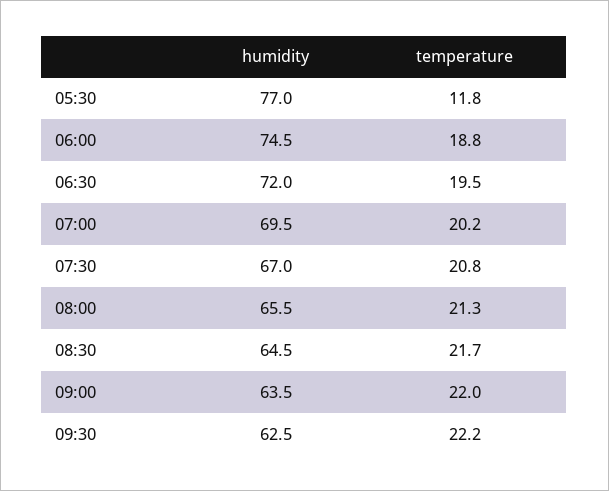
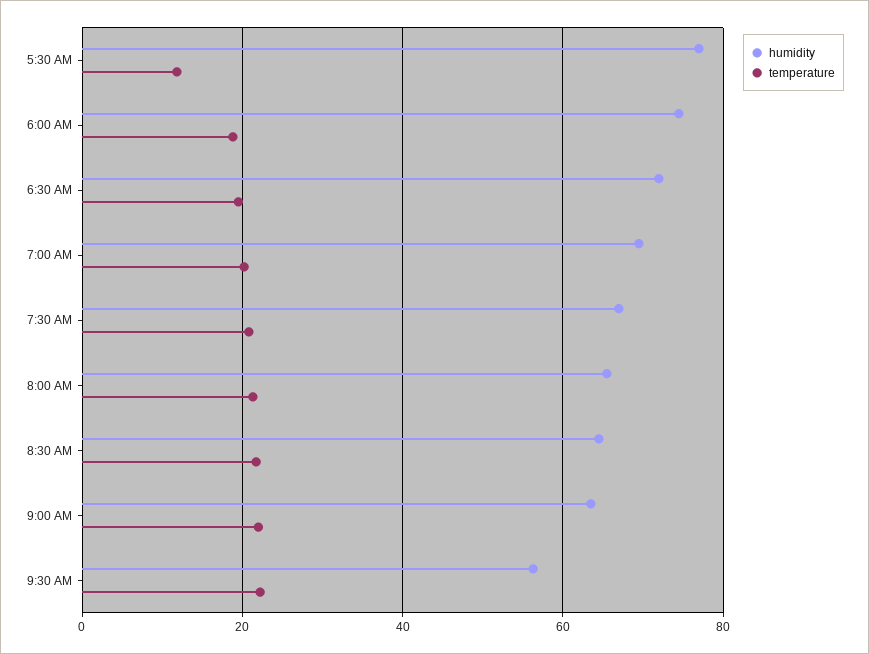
humidity, 09:30: 62.5 -> 56

